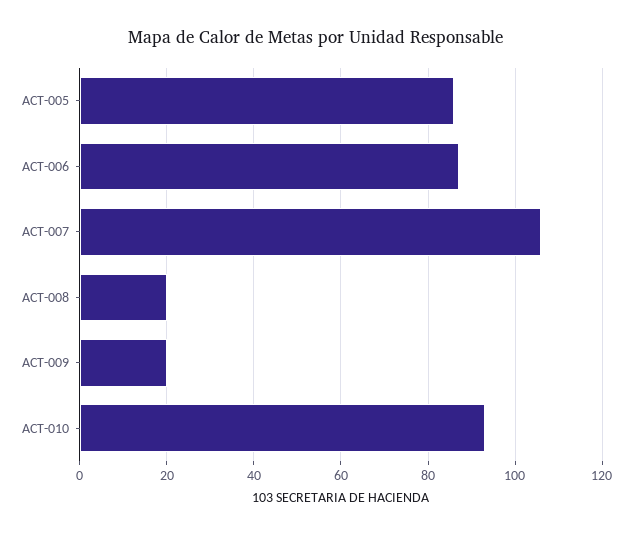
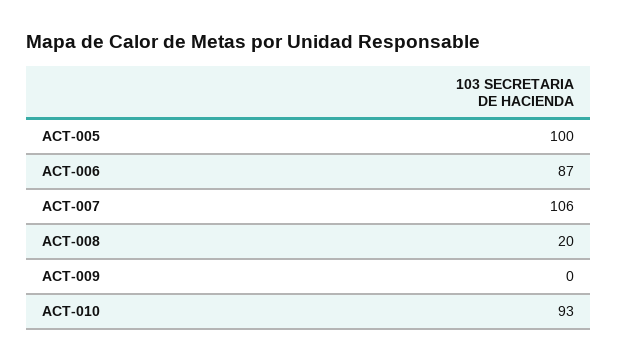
ACT-005: 85 -> 100
ACT-009: 20 -> 0

